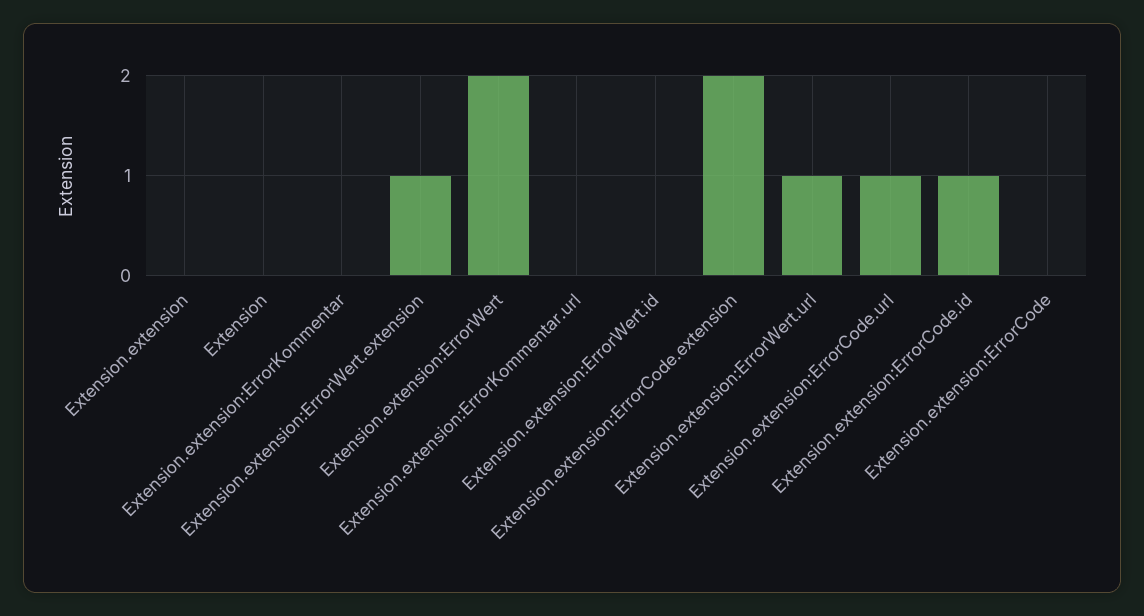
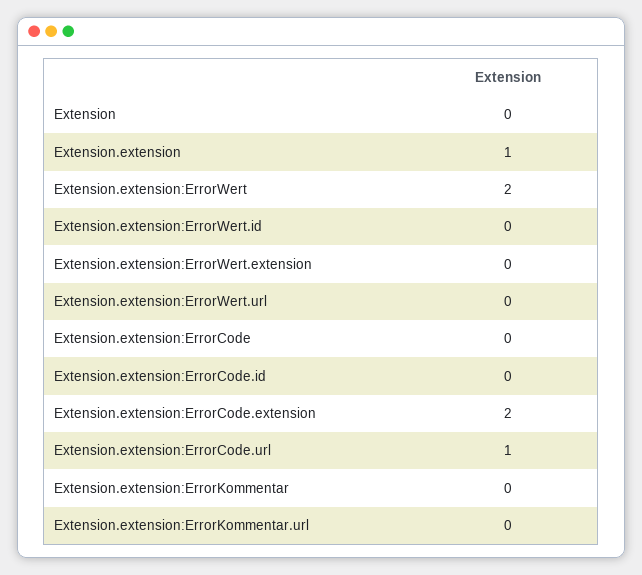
Extension.extension: 0 -> 1
Extension.extension:ErrorWert.extension: 1 -> 0
Extension.extension:ErrorWert.url: 1 -> 0
Extension.extension:ErrorCode.id: 1 -> 0

